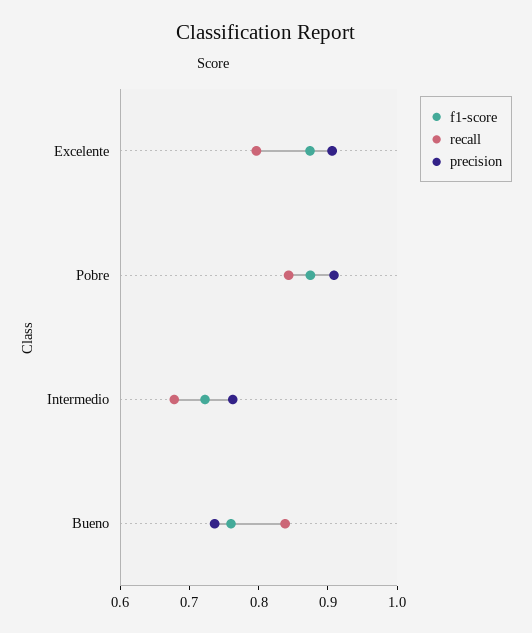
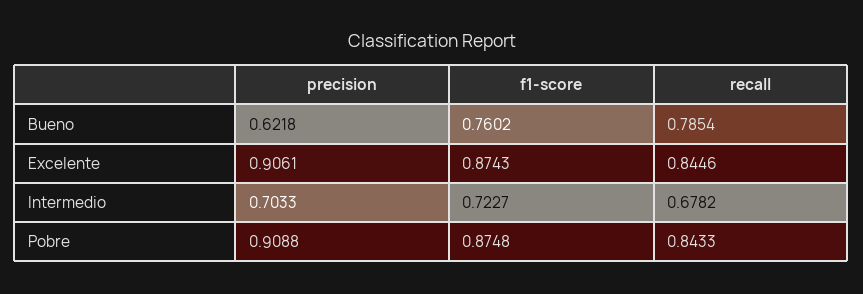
recall, Excelente: 0.8 -> 0.8446
precision, Intermedio: 0.76 -> 0.7033
recall, Bueno: 0.84 -> 0.7854
precision, Bueno: 0.74 -> 0.6218

